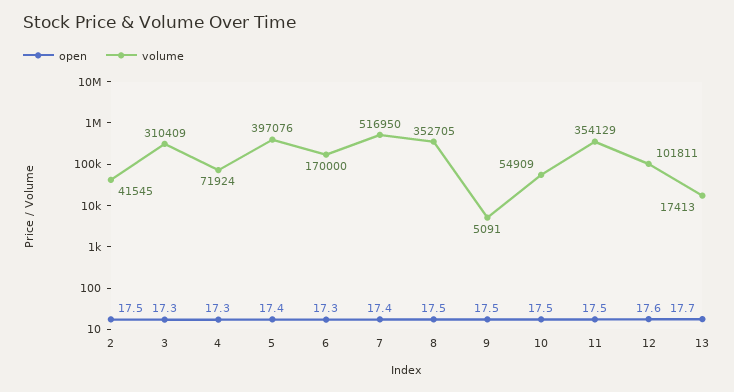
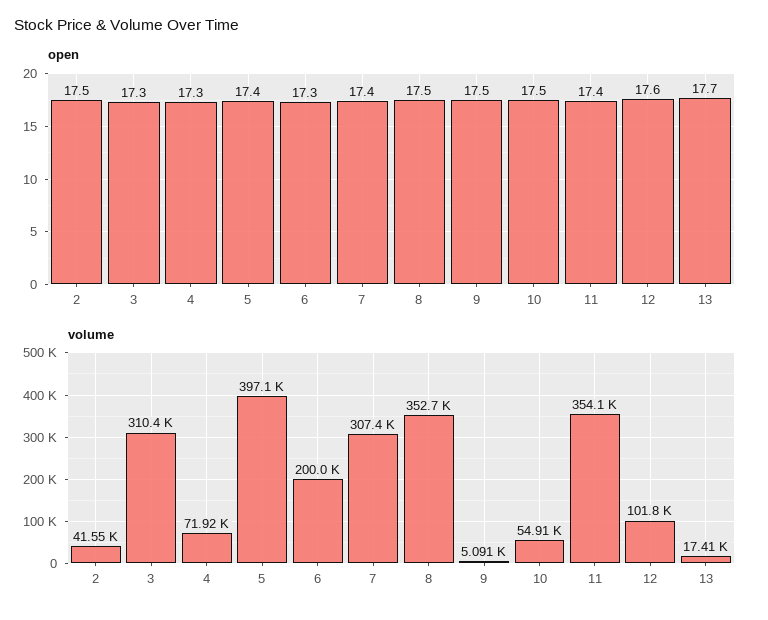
volume, 6: 170000 -> 200000
volume, 7: 516950 -> 307400
open, 11: 17.5 -> 17.4

